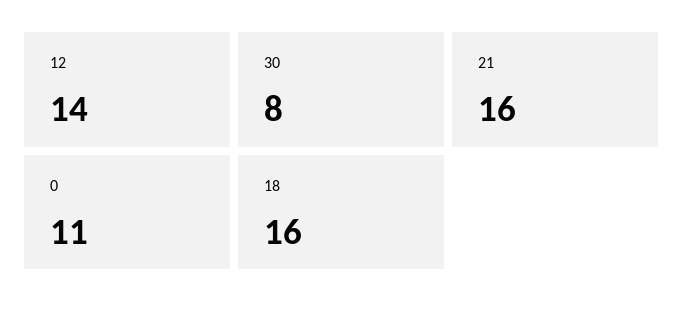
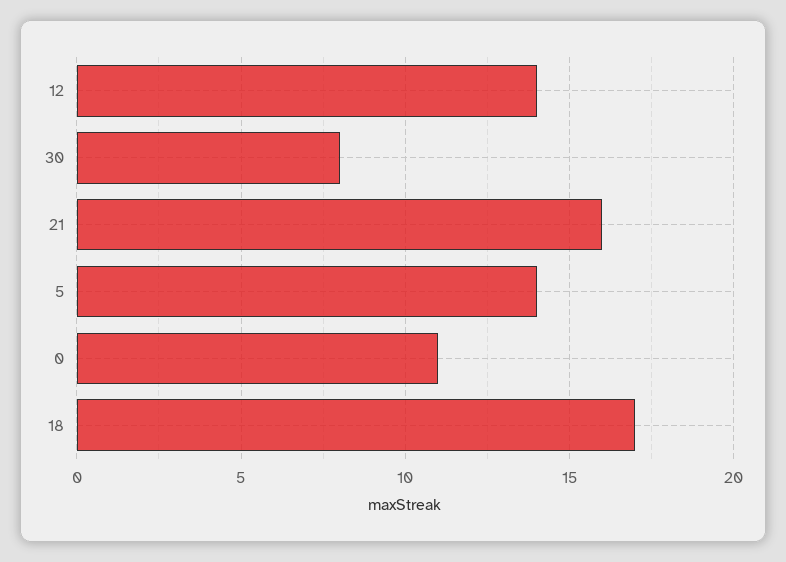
18: 16 -> 17
5: none -> 14

